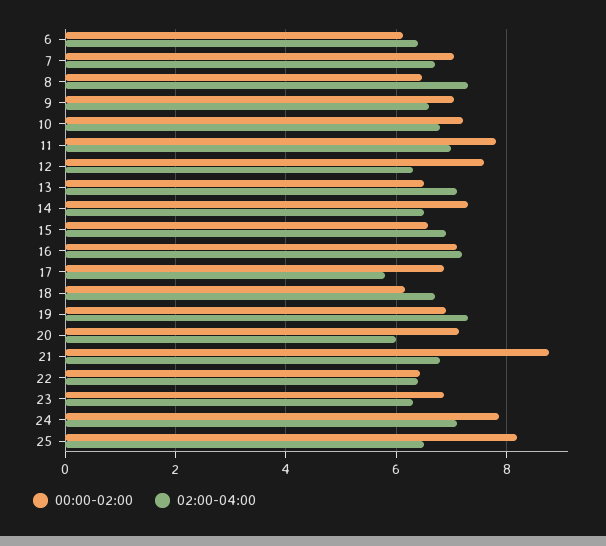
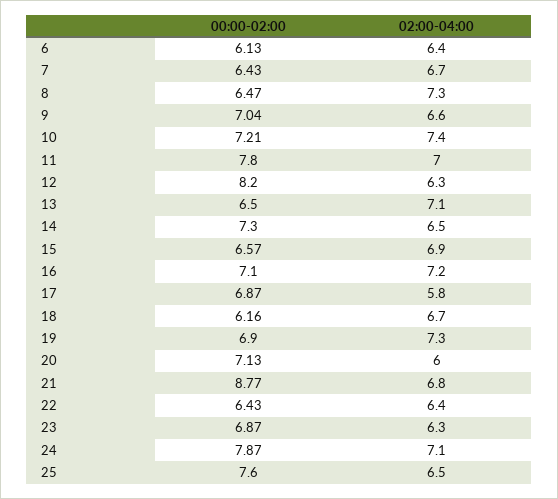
00:00-02:00, 7: 7 -> 6.43
02:00-04:00, 10: 6.8 -> 7.4
00:00-02:00, 12: 7.6 -> 8.2
00:00-02:00, 25: 8.2 -> 7.6

